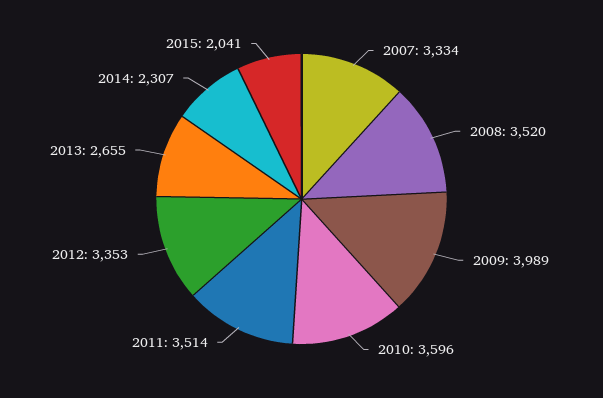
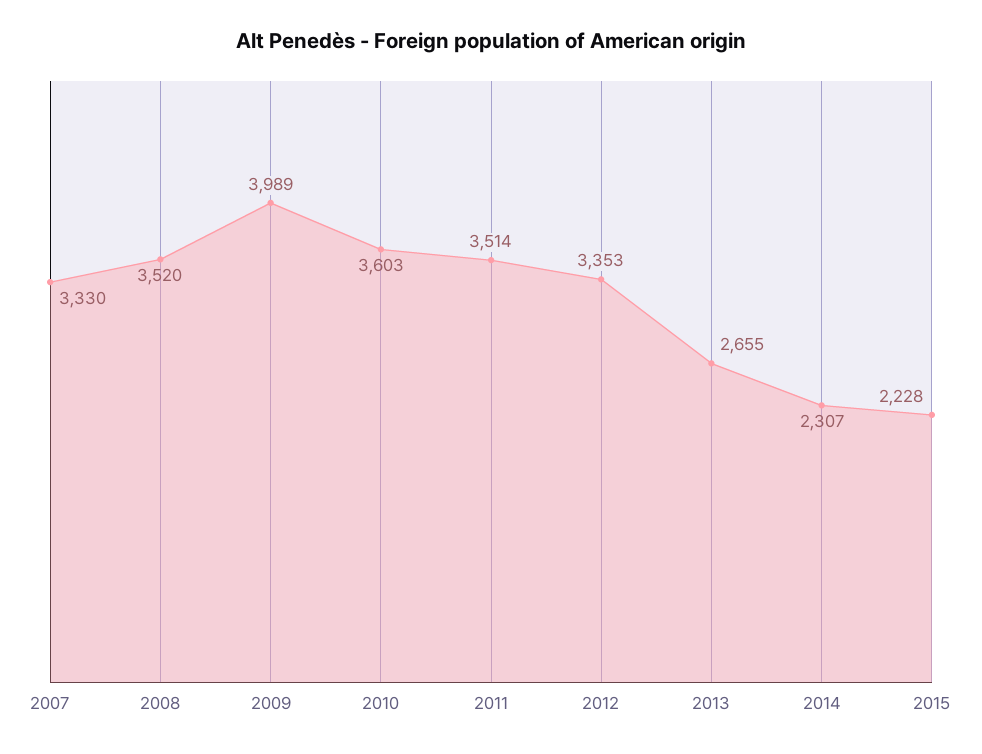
2007: 3334 -> 3330
2010: 3596 -> 3603
2015: 2041 -> 2228

